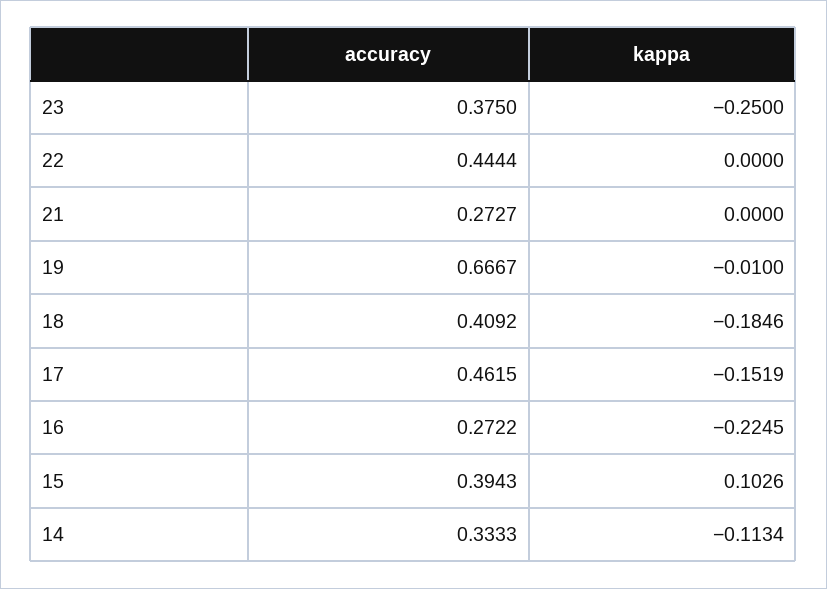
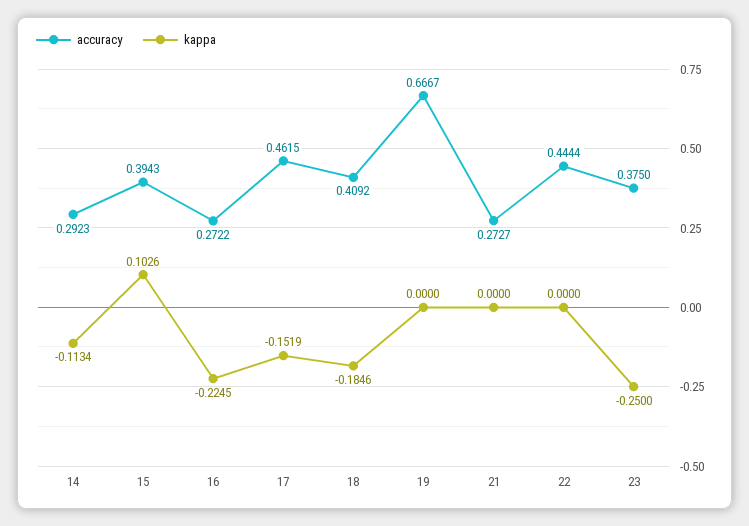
kappa, 19: -0.01 -> 0
accuracy, 14: 0.3333 -> 0.2923

